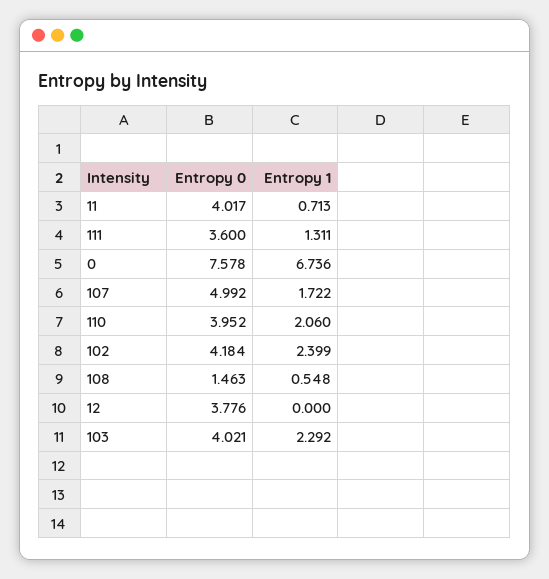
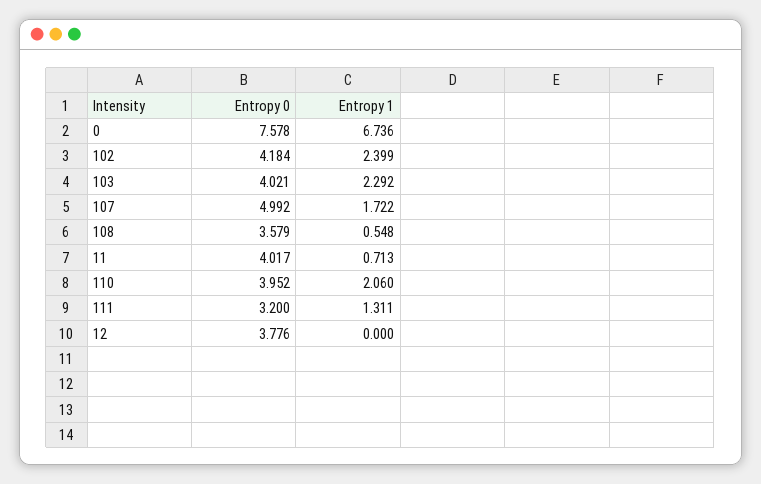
Entropy 0, 111: 3.6 -> 3.2
Entropy 0, 108: 1.463 -> 3.579

